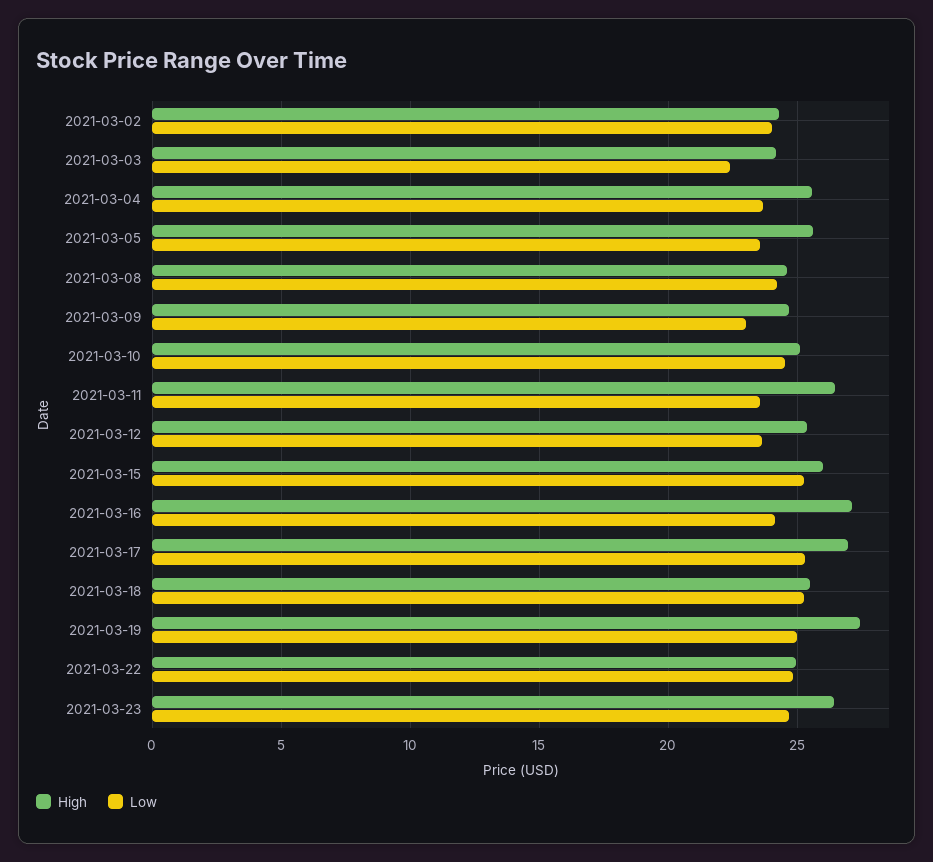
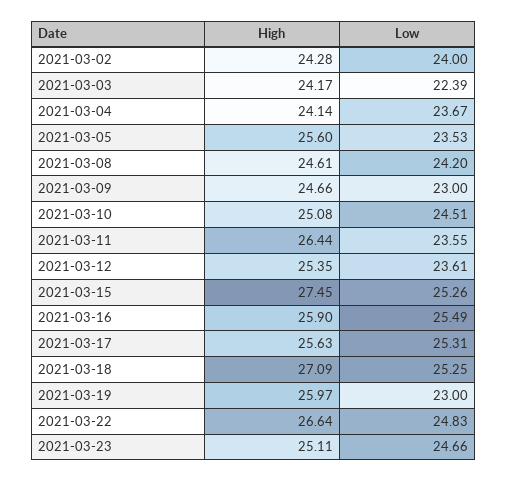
High, 2021-03-04: 25.5 -> 24.14
High, 2021-03-15: 26 -> 27.45
High, 2021-03-16: 27 -> 25.9
Low, 2021-03-16: 24 -> 25.49
High, 2021-03-17: 27 -> 25.63
High, 2021-03-18: 25.5 -> 27.09
High, 2021-03-19: 27.5 -> 25.97
Low, 2021-03-19: 25 -> 23
High, 2021-03-22: 25 -> 26.64
High, 2021-03-23: 26.5 -> 25.11

